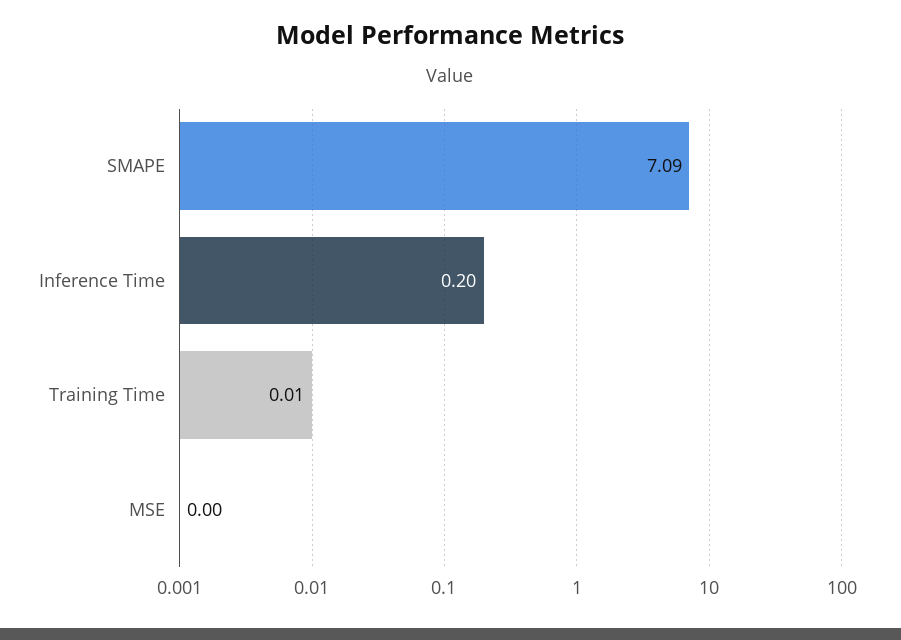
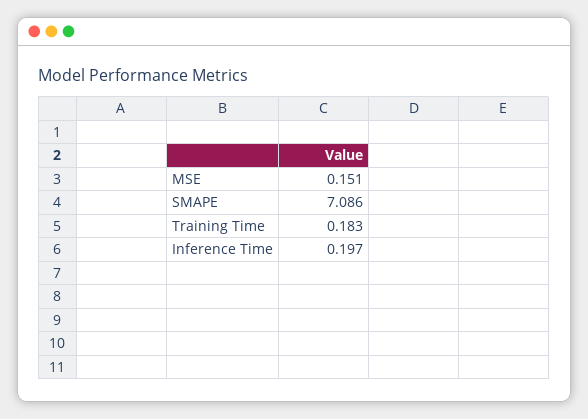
Training Time: 0.01 -> 0.183
MSE: 0 -> 0.151

